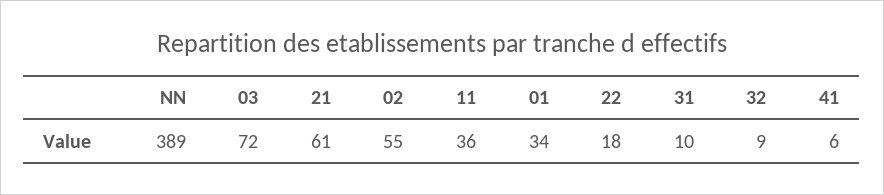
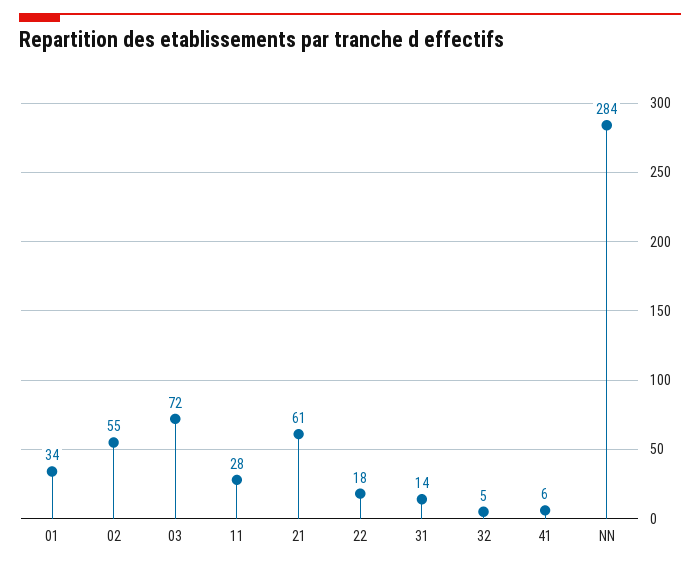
NN: 389 -> 284
11: 36 -> 28
31: 10 -> 14
32: 9 -> 5

